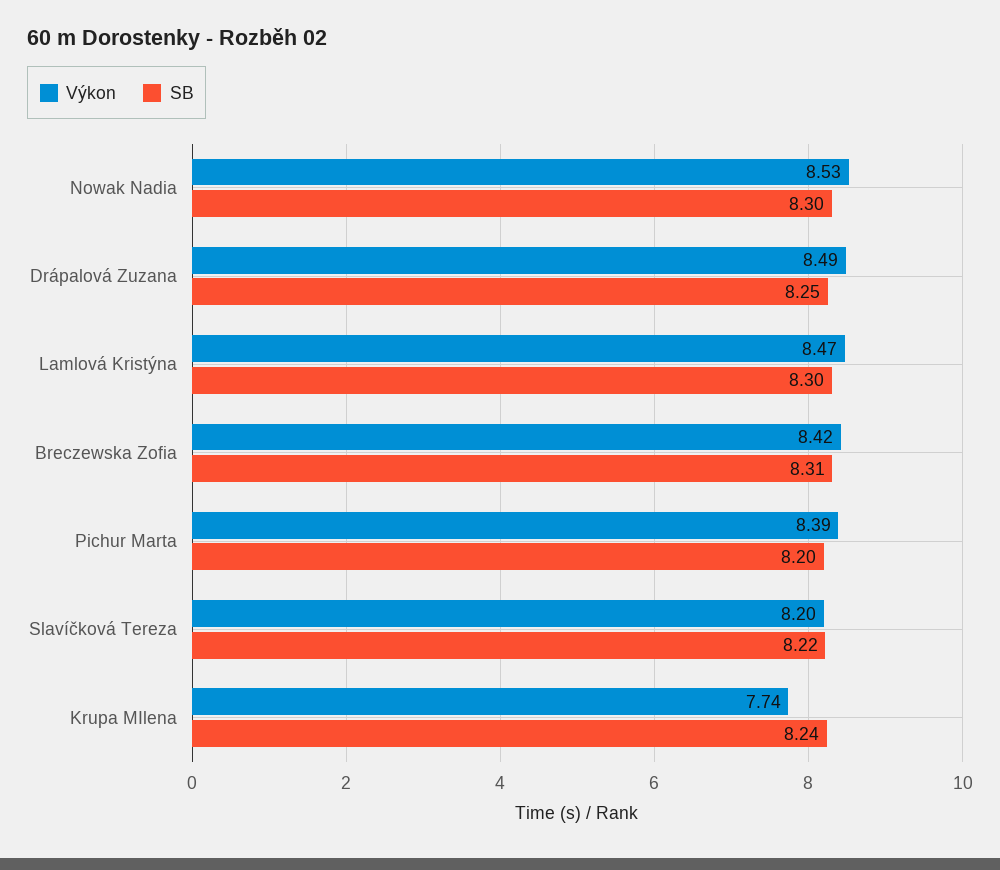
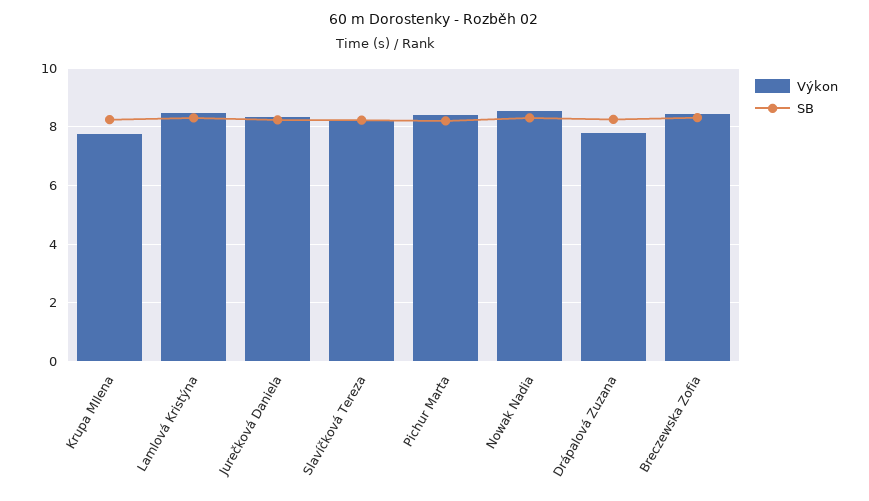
Výkon, Drápalová Zuzana: 8.49 -> 7.75
Výkon, Jurečková Daniela: none -> 8.25
SB, Jurečková Daniela: none -> 8.25

